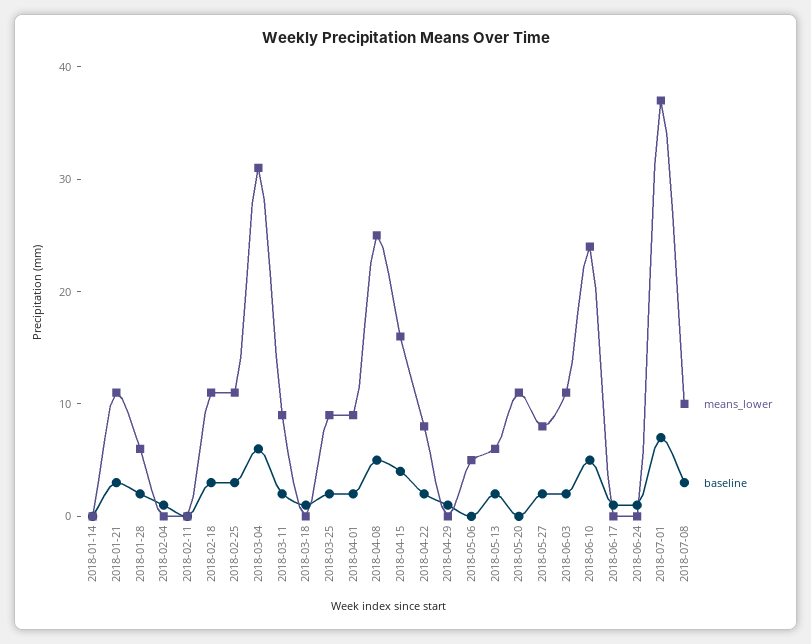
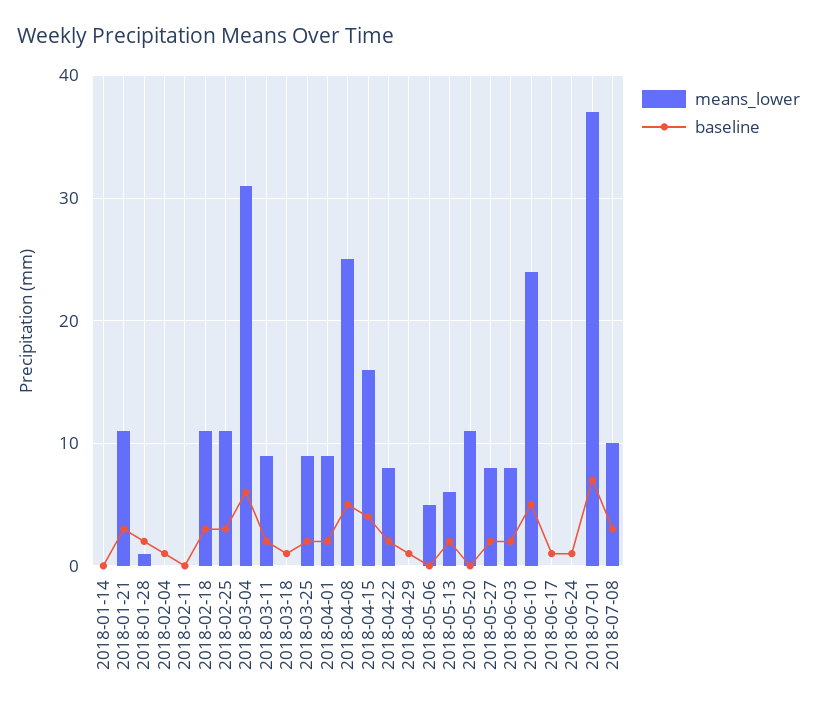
means_lower, 2018-01-28: 6 -> 1
means_lower, 2018-06-03: 11 -> 8

